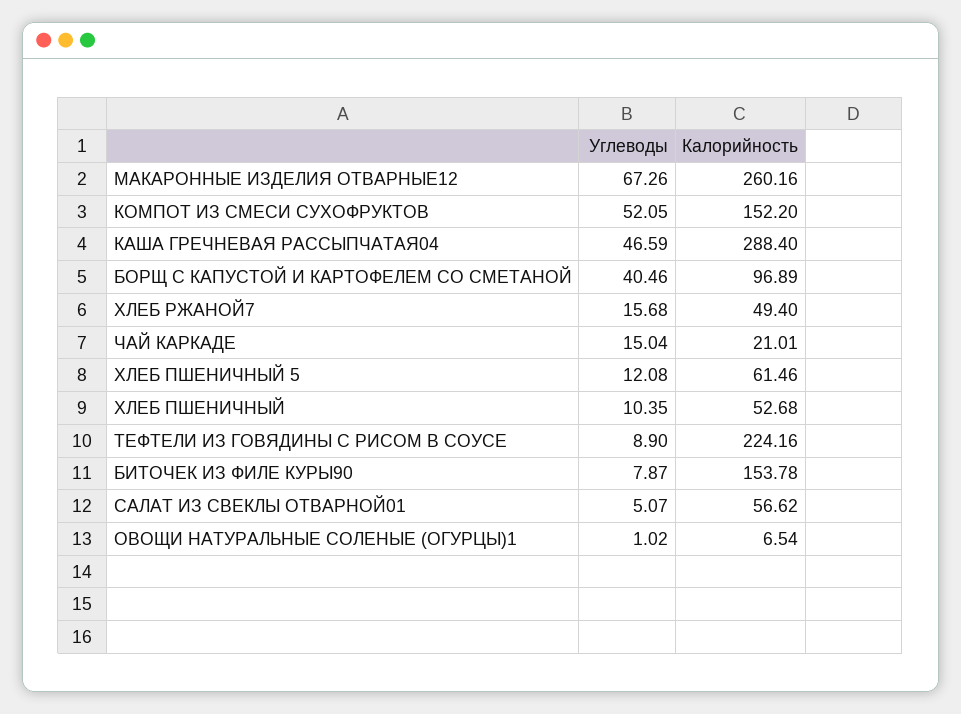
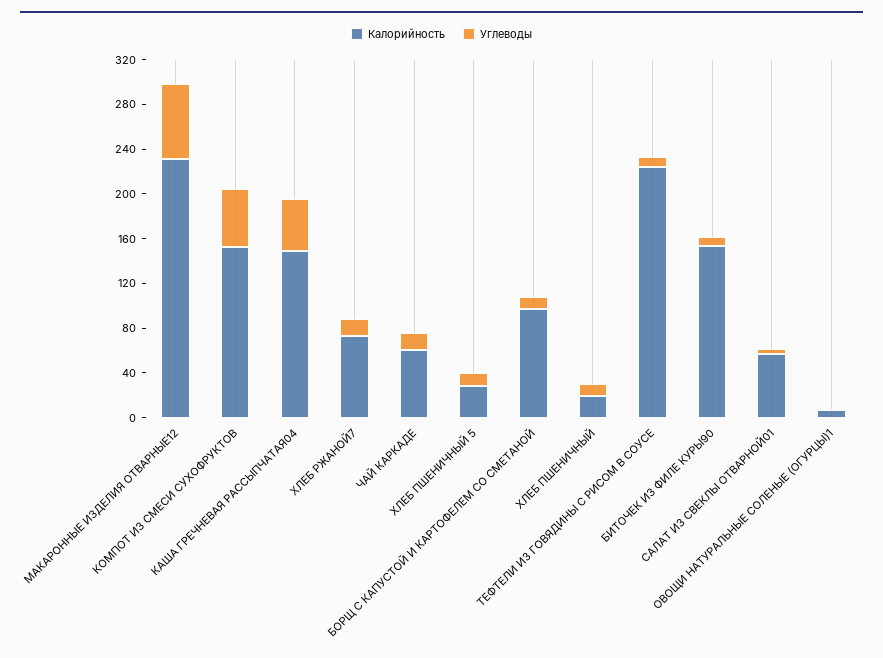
Калорийность, МАКАРОННЫЕ ИЗДЕЛИЯ ОТВАРНЫЕ12: 260.16 -> 230
Калорийность, КАША ГРЕЧНЕВАЯ РАССЫПЧАТАЯ04: 288.4 -> 150
Углеводы, БОРЩ С КАПУСТОЙ И КАРТОФЕЛЕМ СО СМЕТАНОЙ: 40.46 -> 10
Калорийность, ХЛЕБ РЖАНОЙ7: 49.4 -> 70
Калорийность, ЧАЙ КАРКАДЕ: 21.01 -> 60
Калорийность, ХЛЕБ ПШЕНИЧНЫЙ 5: 61.46 -> 30
Калорийность, ХЛЕБ ПШЕНИЧНЫЙ: 52.68 -> 20

